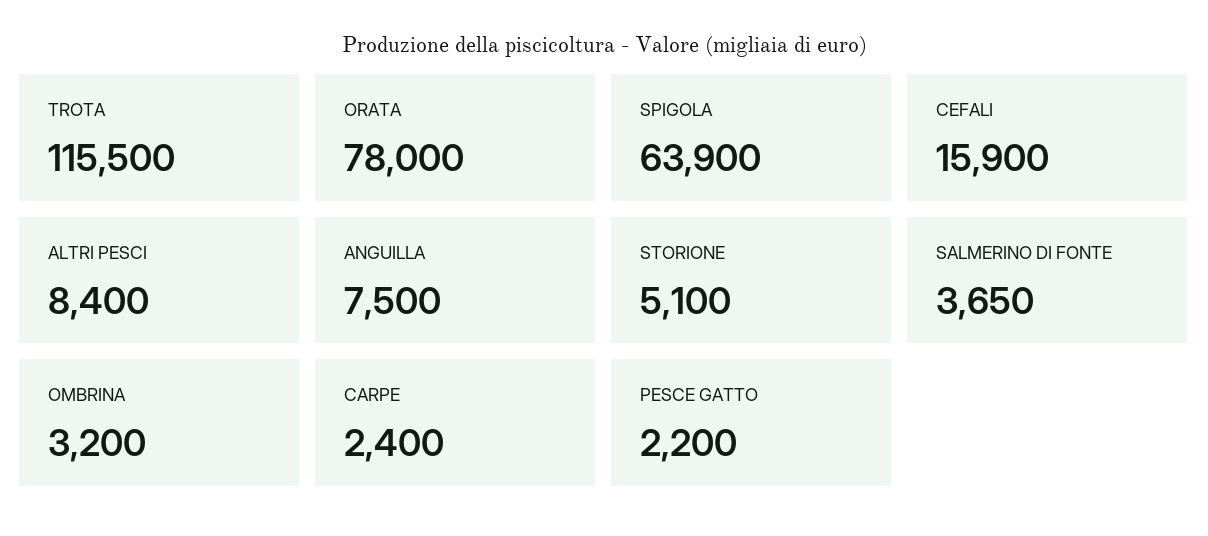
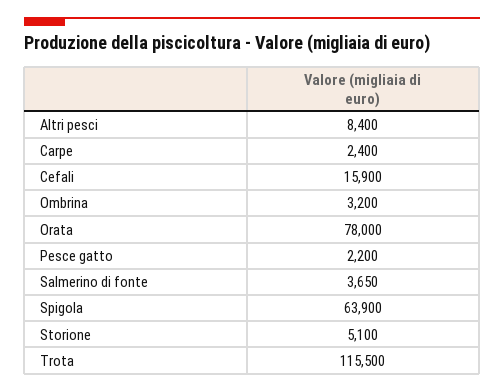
ANGUILLA: 7500 -> none

